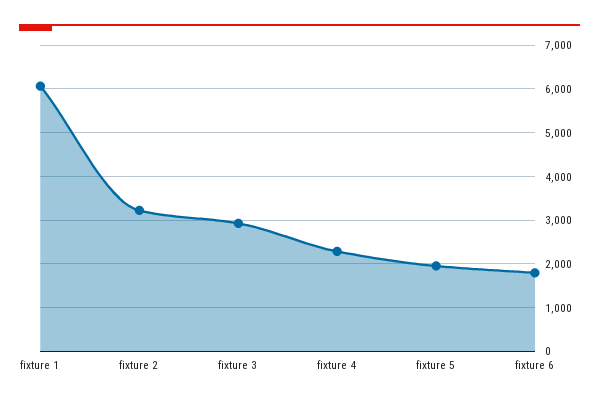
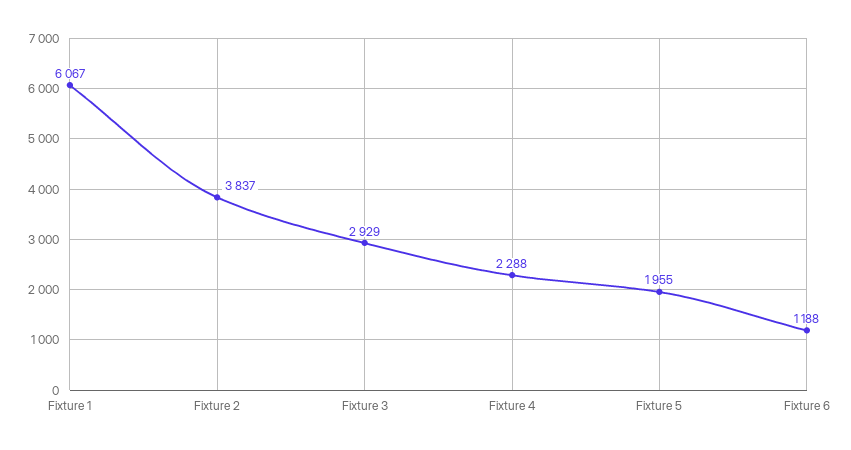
fixture 2: 3200 -> 3837
fixture 6: 1800 -> 1188

